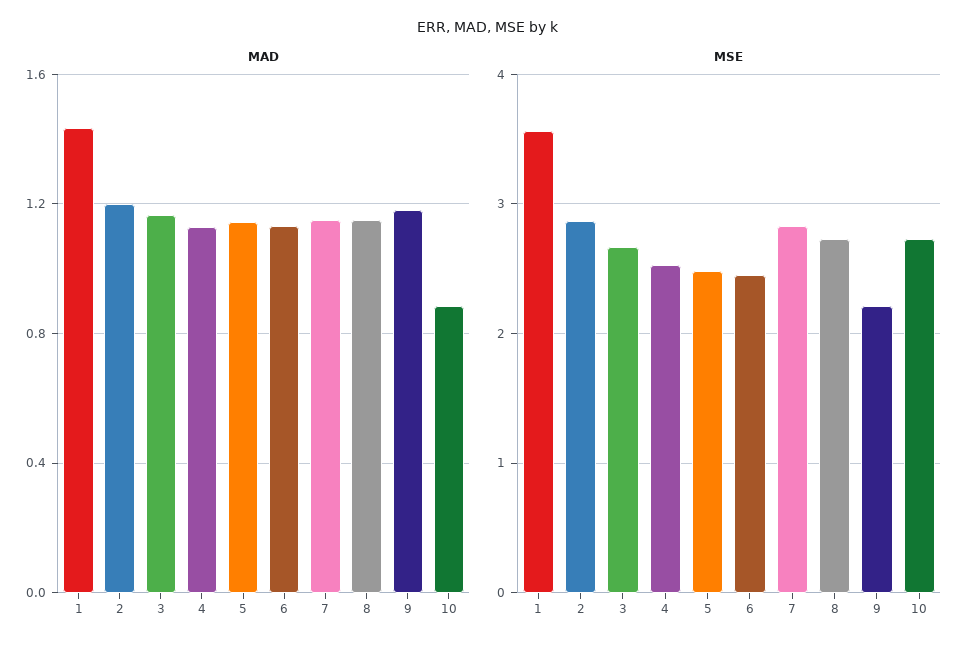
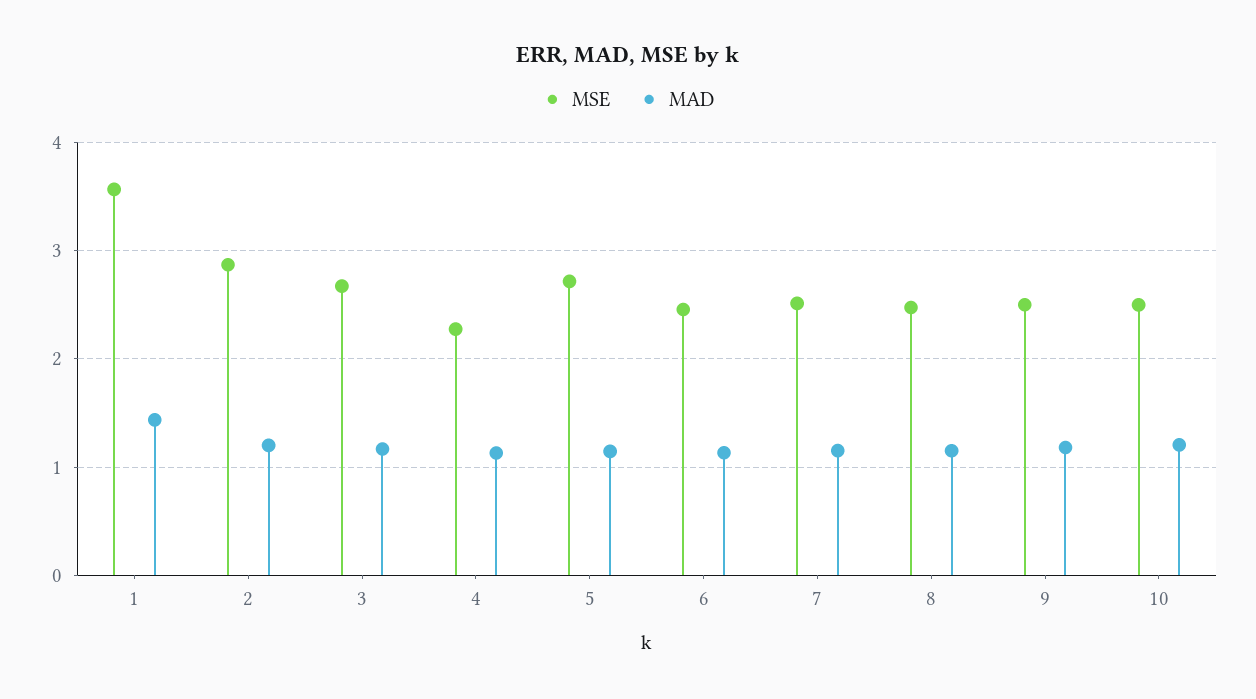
MAD, 10: 0.9 -> 1.2
MSE, 4: 2.5 -> 2.3
MSE, 5: 2.5 -> 2.7
MSE, 7: 2.8 -> 2.5
MSE, 8: 2.7 -> 2.5
MSE, 9: 2.2 -> 2.5
MSE, 10: 2.7 -> 2.5

